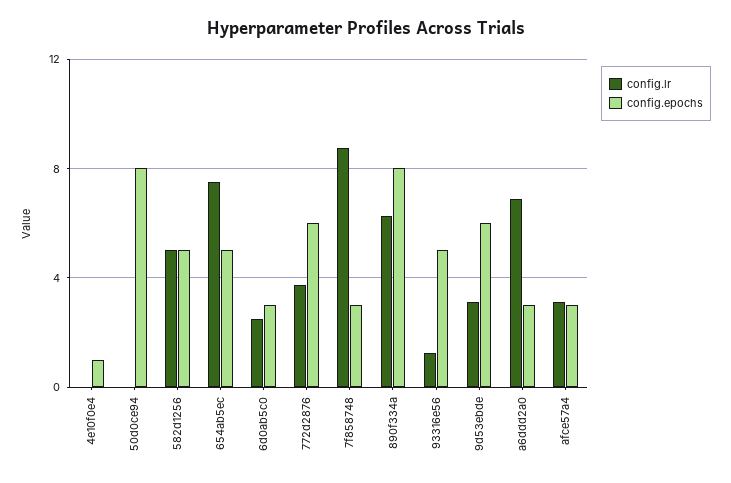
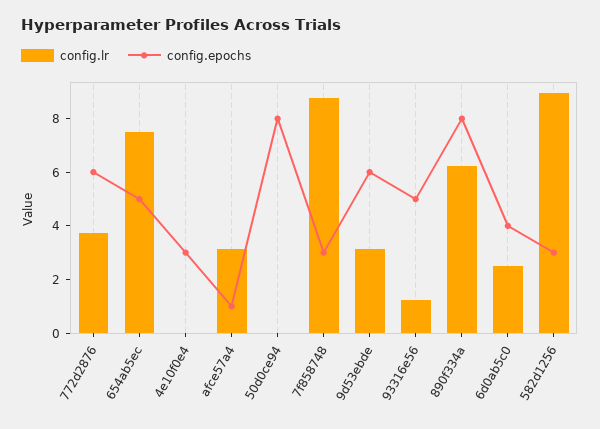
config.epochs, 4e10f0e4: 1 -> 3
config.lr, 582d1256: 5 -> 9
config.epochs, 582d1256: 5 -> 3
config.epochs, 6d0ab5c0: 3 -> 4
config.lr, a6ddd2a0: 7 -> none
config.epochs, a6ddd2a0: 3 -> none
config.epochs, afce57a4: 3 -> 1

